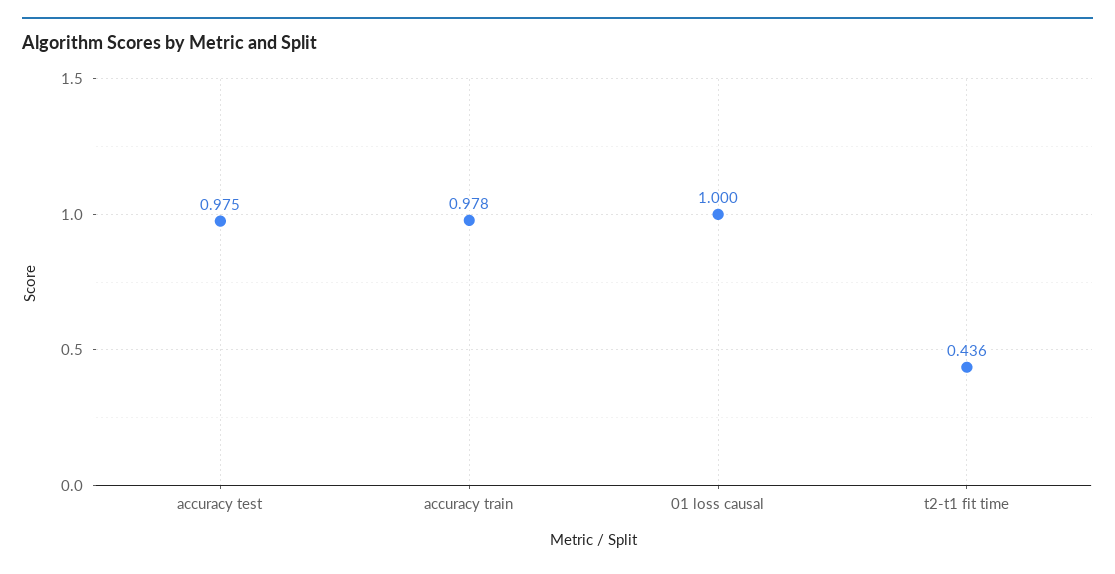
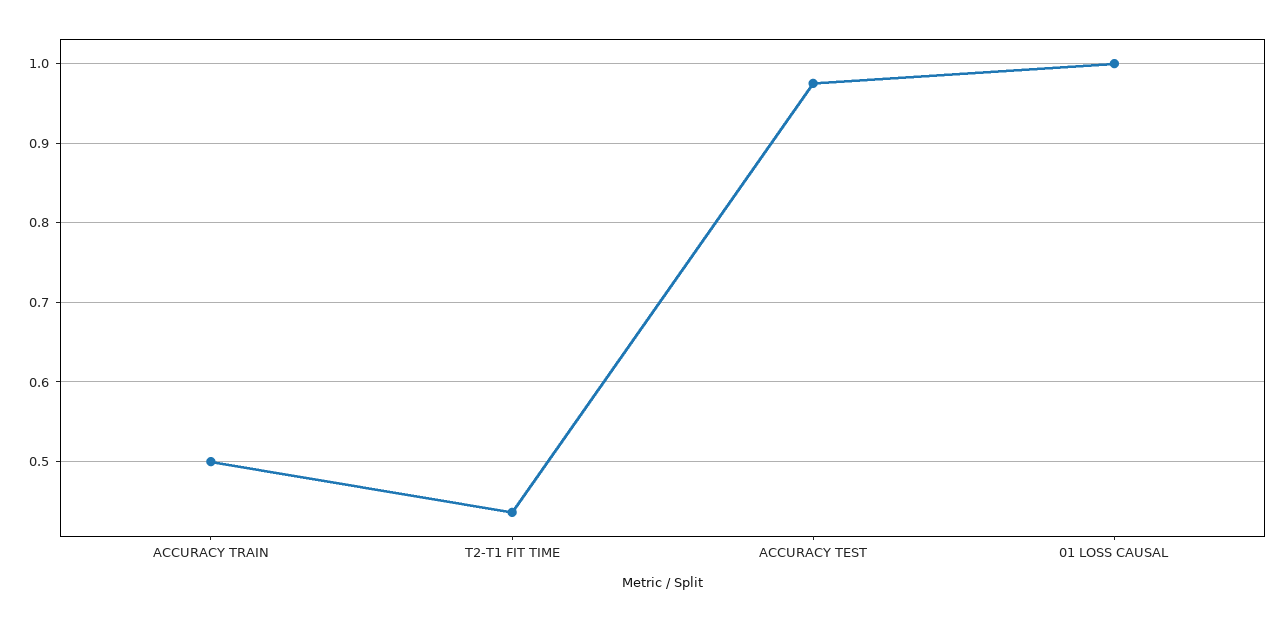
accuracy train: 0.978 -> 0.5

